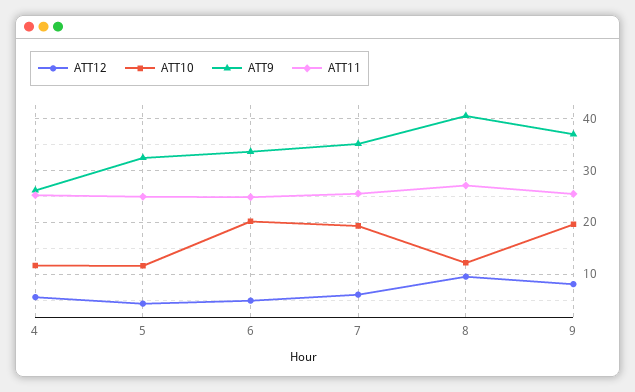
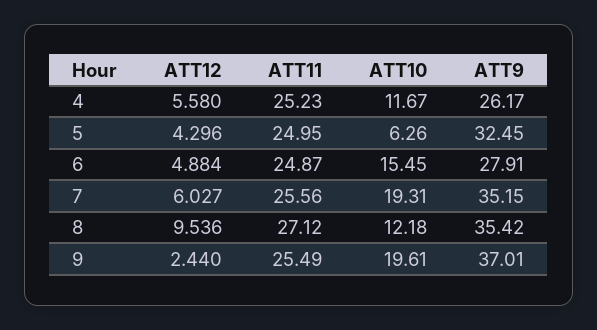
ATT10, 5: 12 -> 6.26
ATT10, 6: 20 -> 15.45
ATT9, 6: 34 -> 27.91
ATT9, 8: 40 -> 35.42
ATT12, 9: 8 -> 2.44

